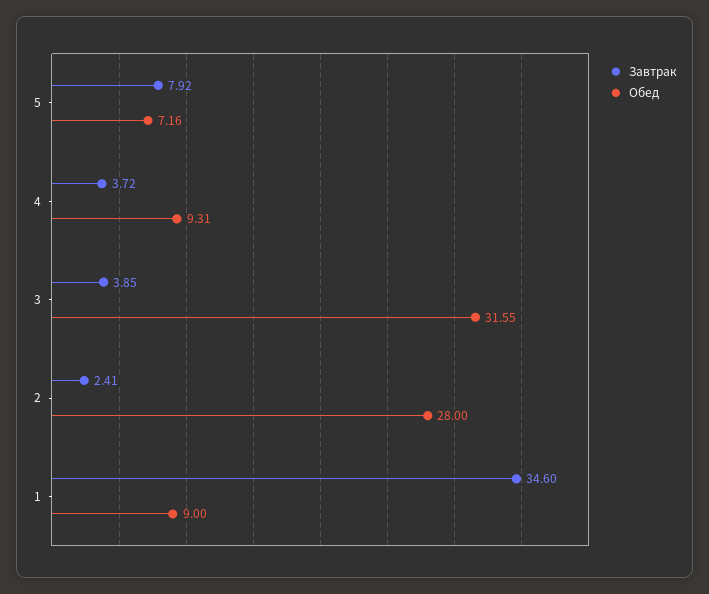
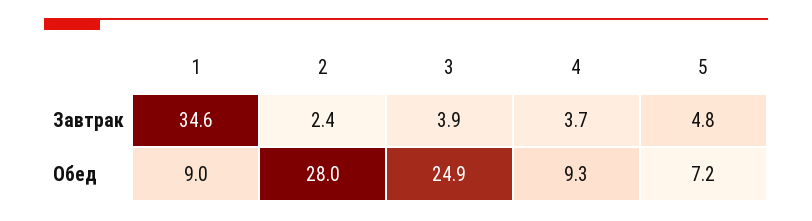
Завтрак, 5: 7.92 -> 4.8
Обед, 3: 31.55 -> 24.9

